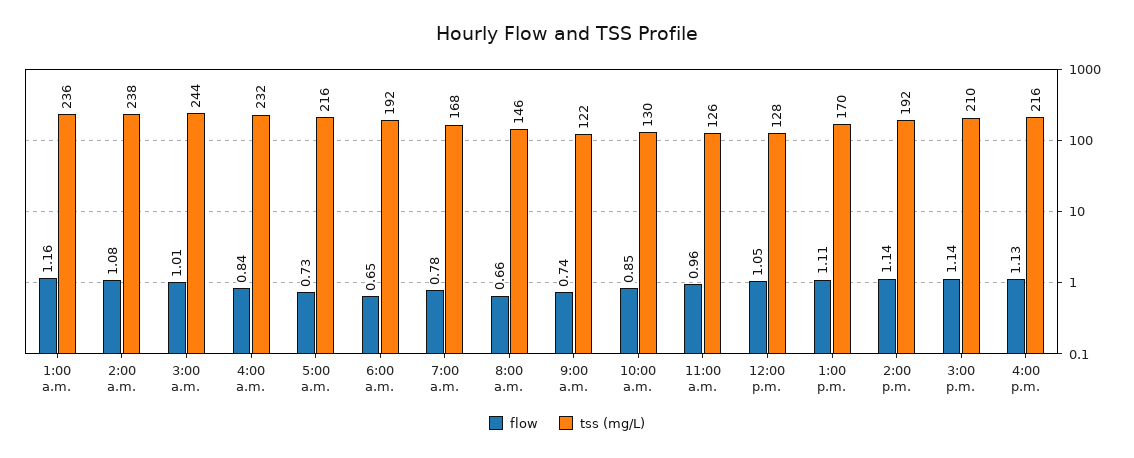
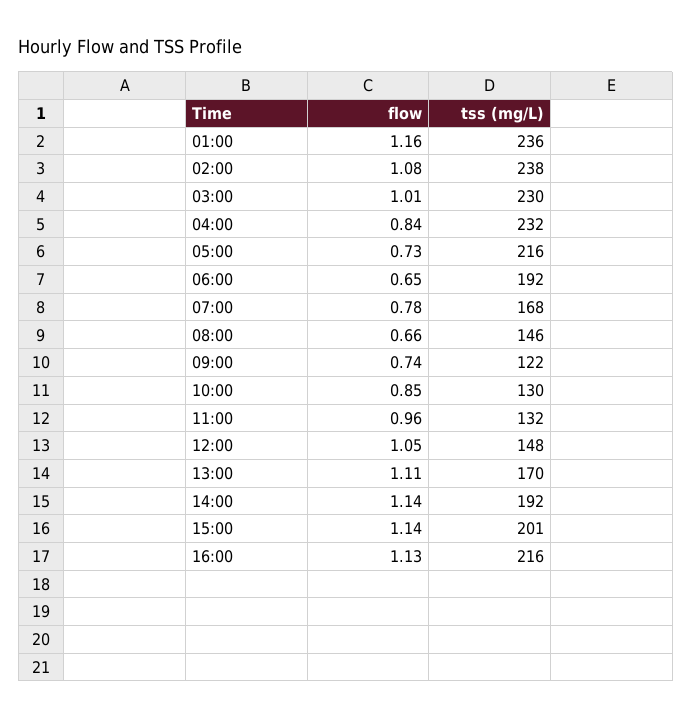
tss (mg/L), 3:00 a.m.: 244 -> 230
tss (mg/L), 11:00 a.m.: 126 -> 132
tss (mg/L), 12:00 p.m.: 128 -> 148
tss (mg/L), 3:00 p.m.: 210 -> 201

